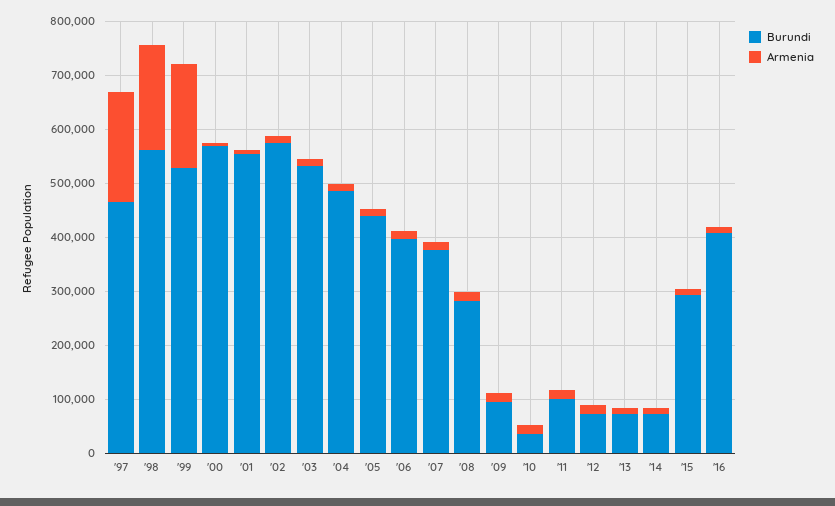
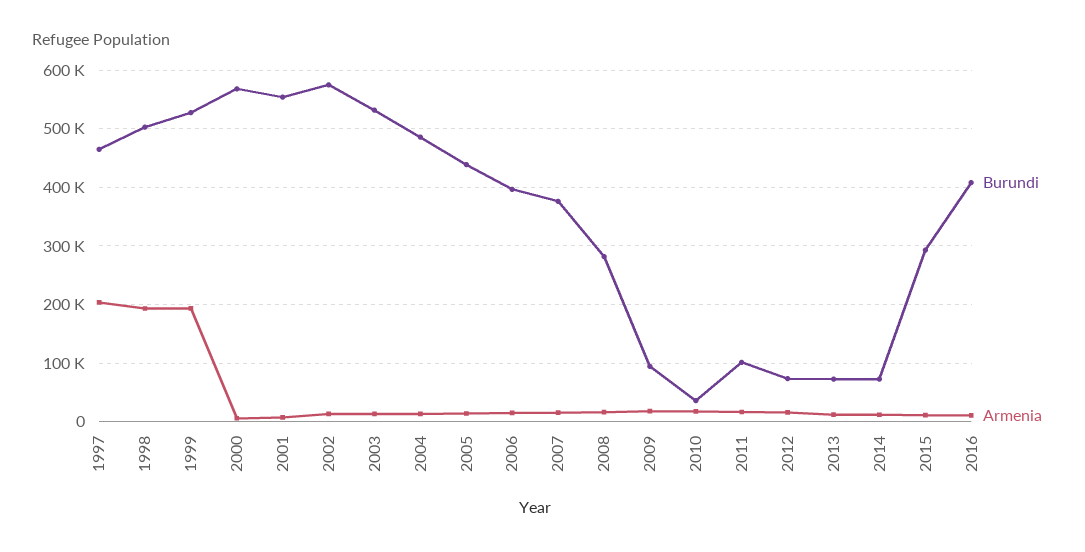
Burundi, '98: 560000 -> 500000

